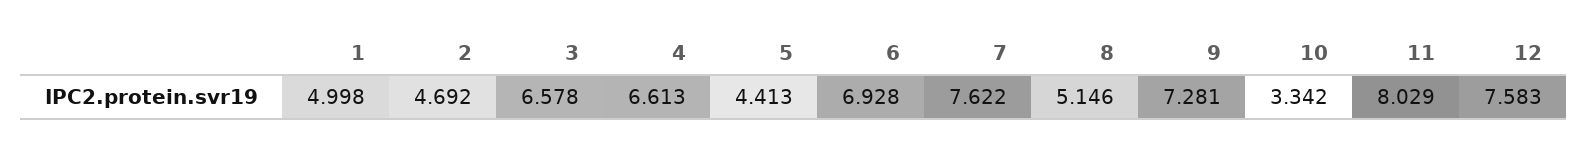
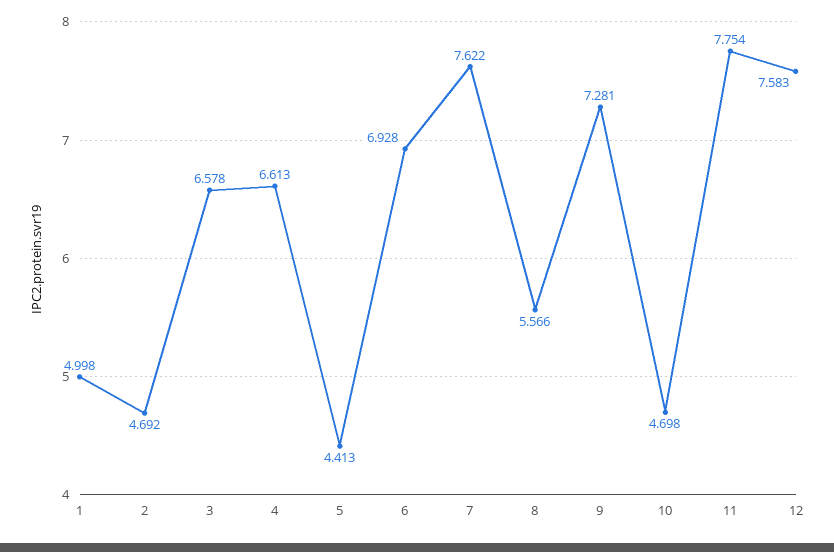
8: 5.146 -> 5.566
10: 3.342 -> 4.698
11: 8.029 -> 7.754

